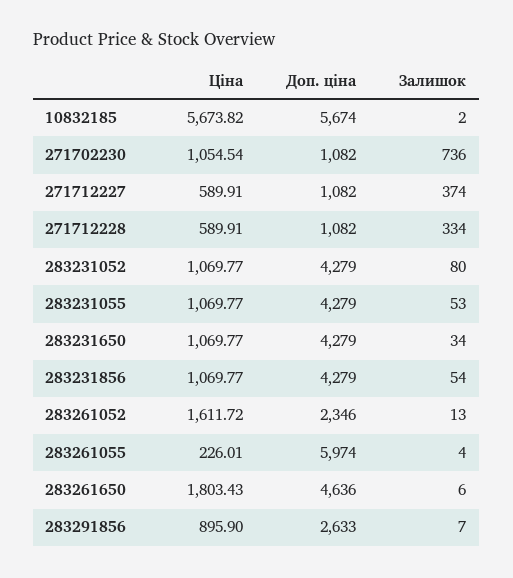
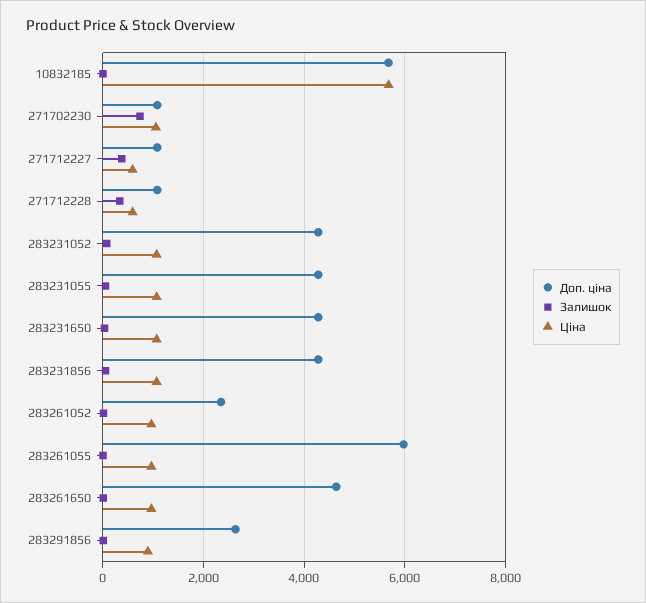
Ціна, 283261052: 1611.72 -> 1000
Ціна, 283261055: 226.01 -> 1000
Ціна, 283261650: 1803.43 -> 1000

